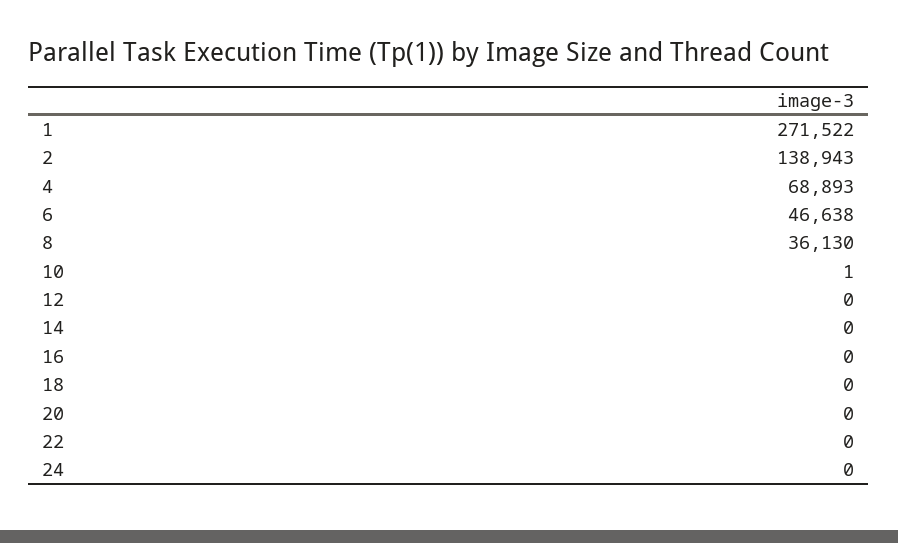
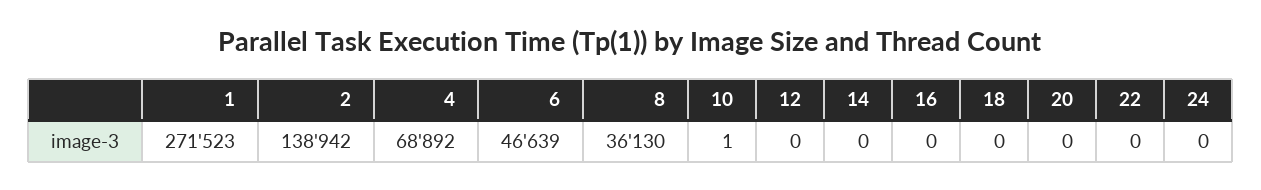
1: 271522 -> 271523
2: 138943 -> 138942
4: 68893 -> 68892
6: 46638 -> 46639

